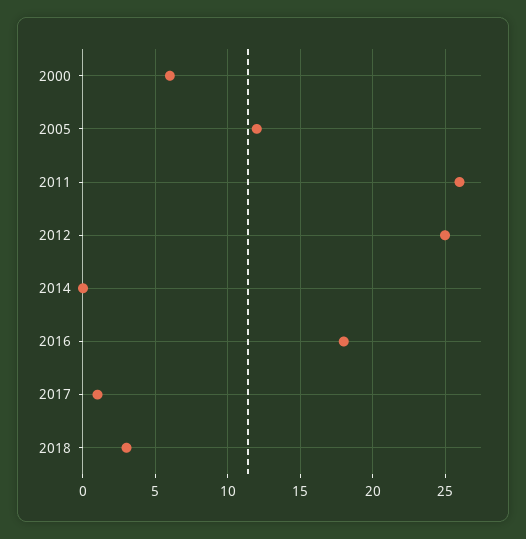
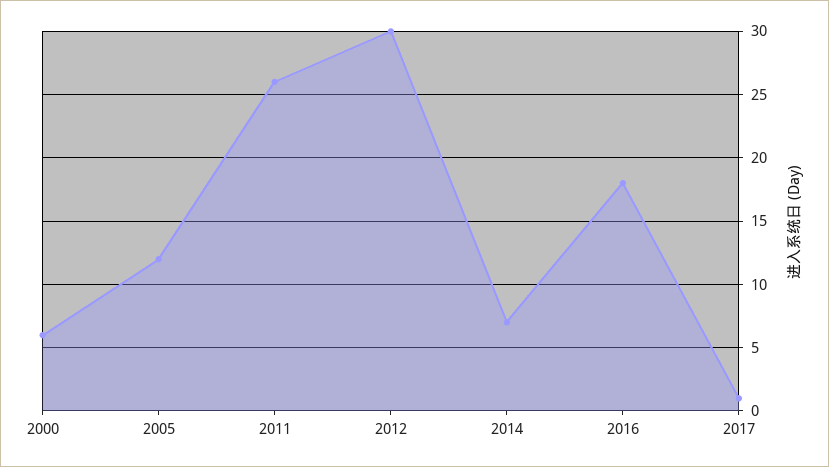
2012: 25 -> 30
2014: 0 -> 7
2018: 3 -> none

